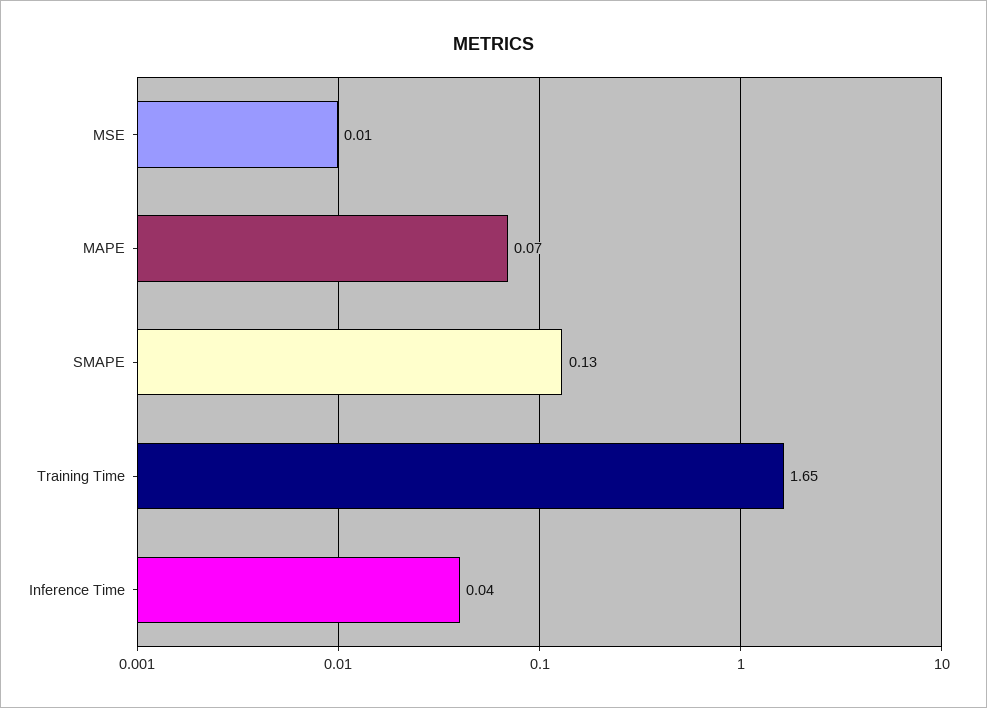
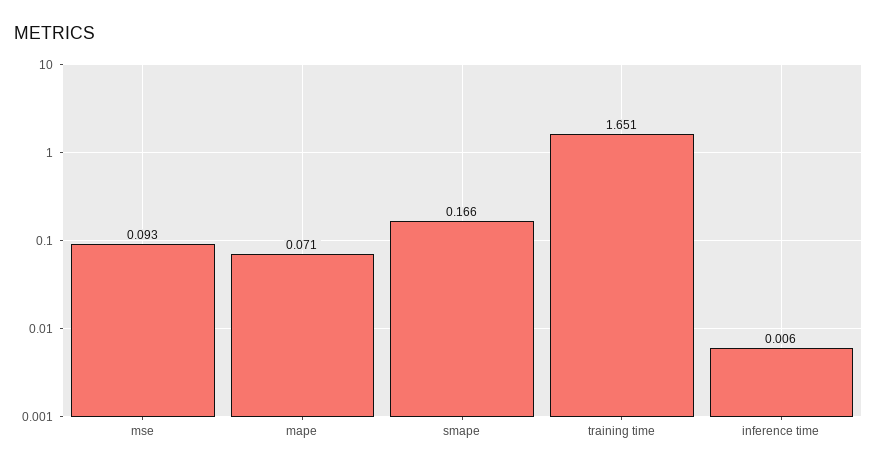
MSE: 0.01 -> 0.093
SMAPE: 0.13 -> 0.166
Inference Time: 0.04 -> 0.006

